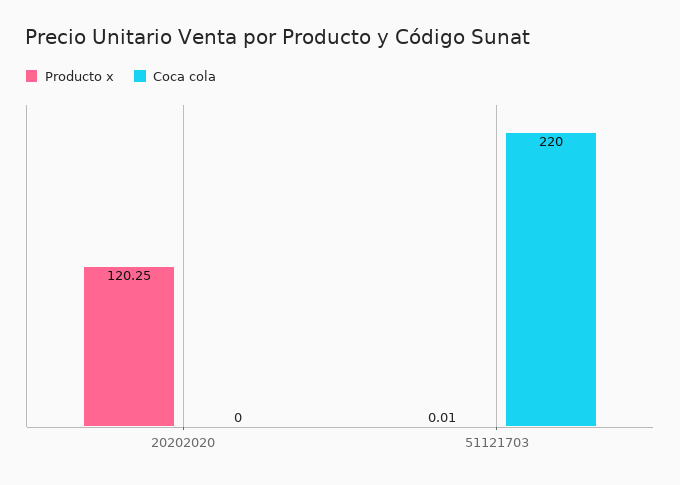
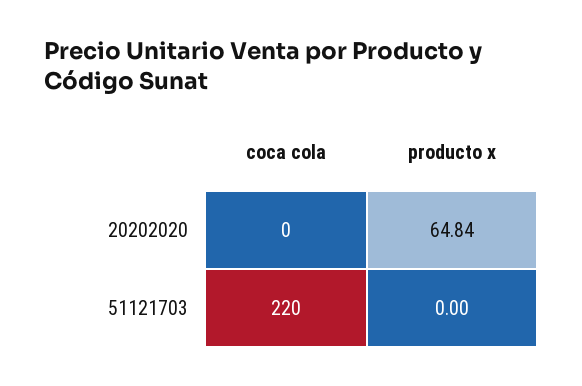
Producto x, 20202020: 120.25 -> 64.84
Producto x, 51121703: 0.01 -> 0

